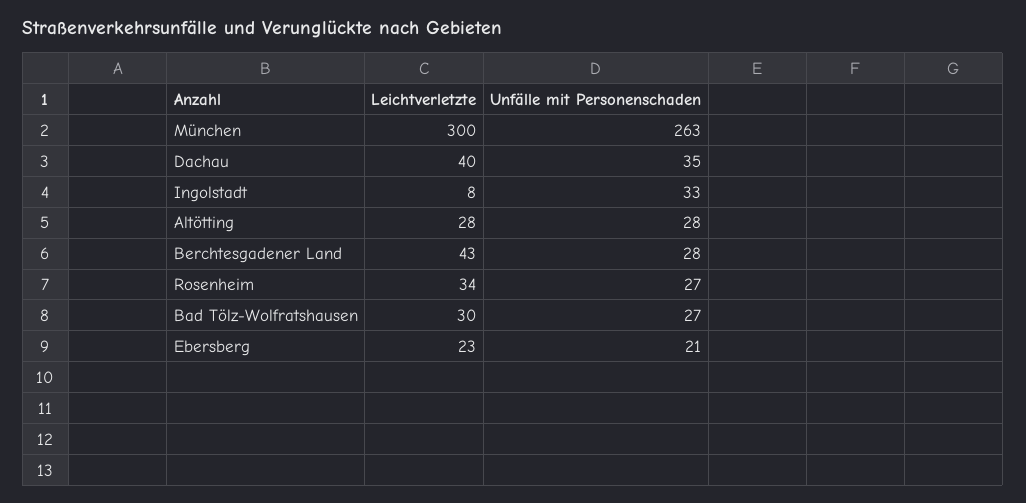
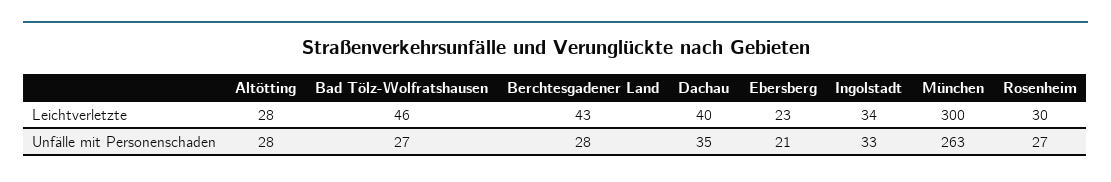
Leichtverletzte, Ingolstadt: 8 -> 34
Leichtverletzte, Rosenheim: 34 -> 30
Leichtverletzte, Bad Tölz-Wolfratshausen: 30 -> 46

